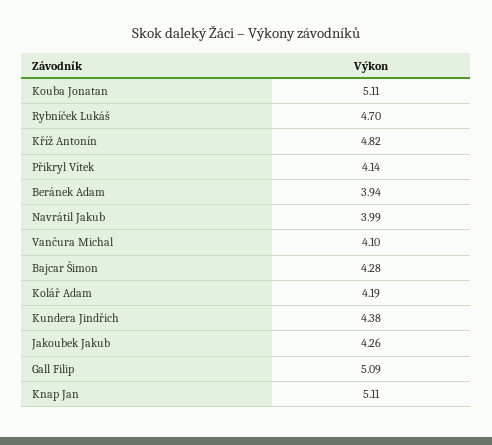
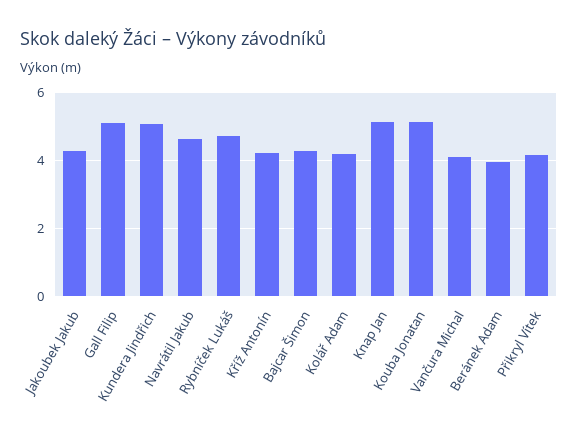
Kříž Antonín: 4.82 -> 4.2
Navrátil Jakub: 3.99 -> 4.6
Kundera Jindřich: 4.38 -> 5

